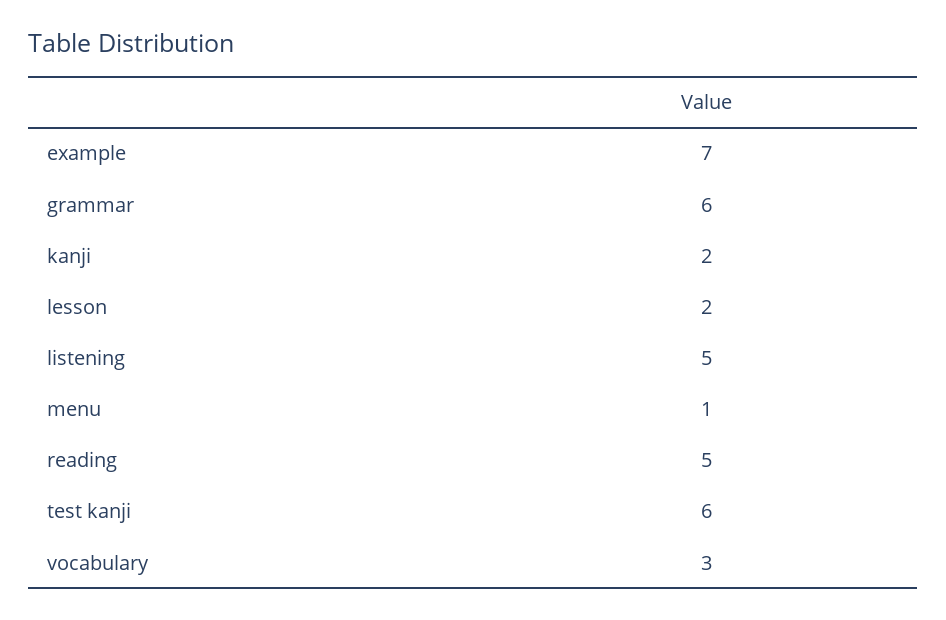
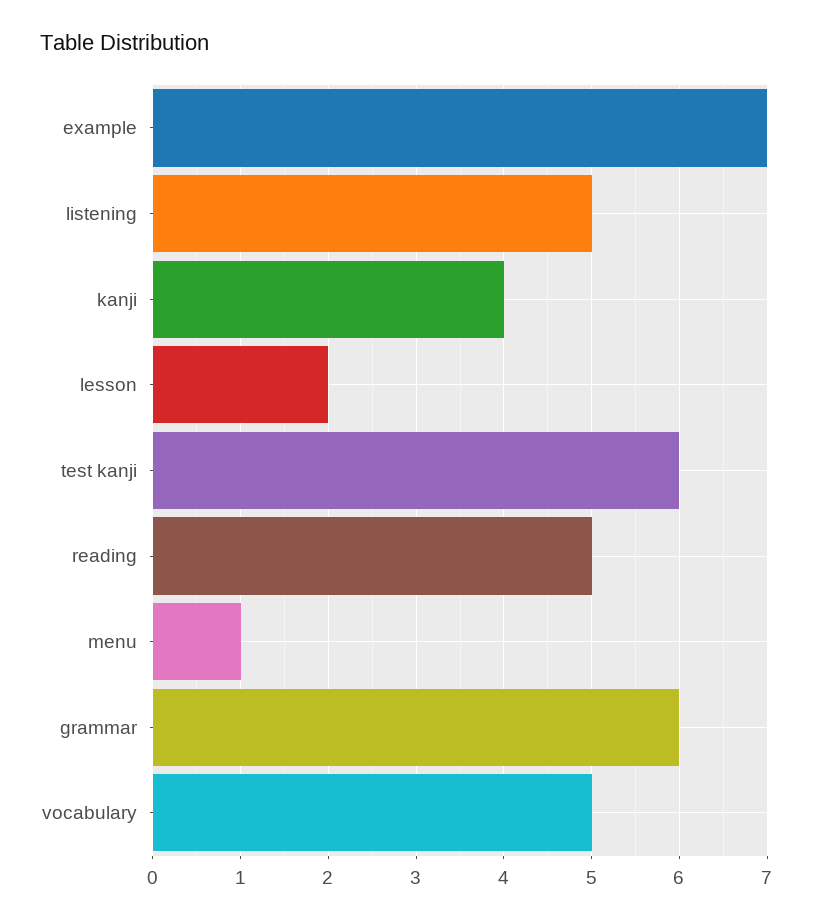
kanji: 2 -> 4
vocabulary: 3 -> 5

